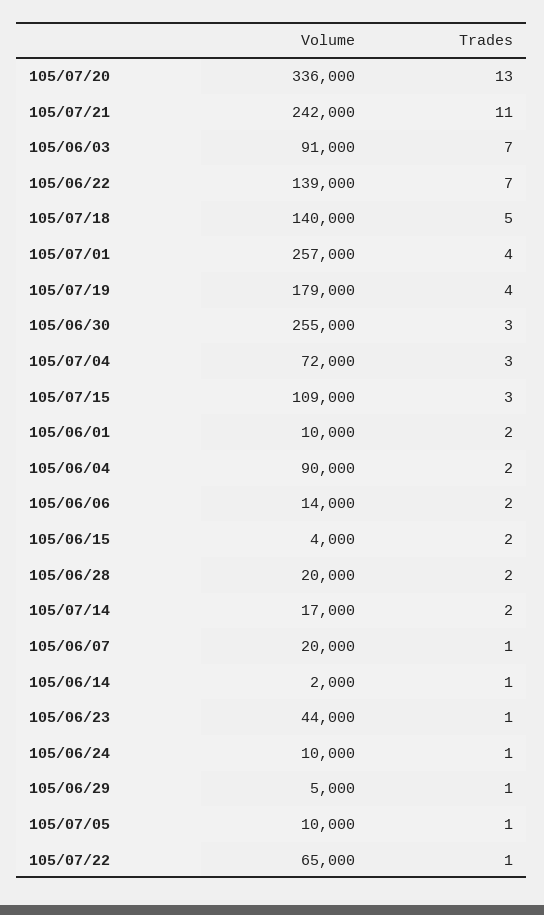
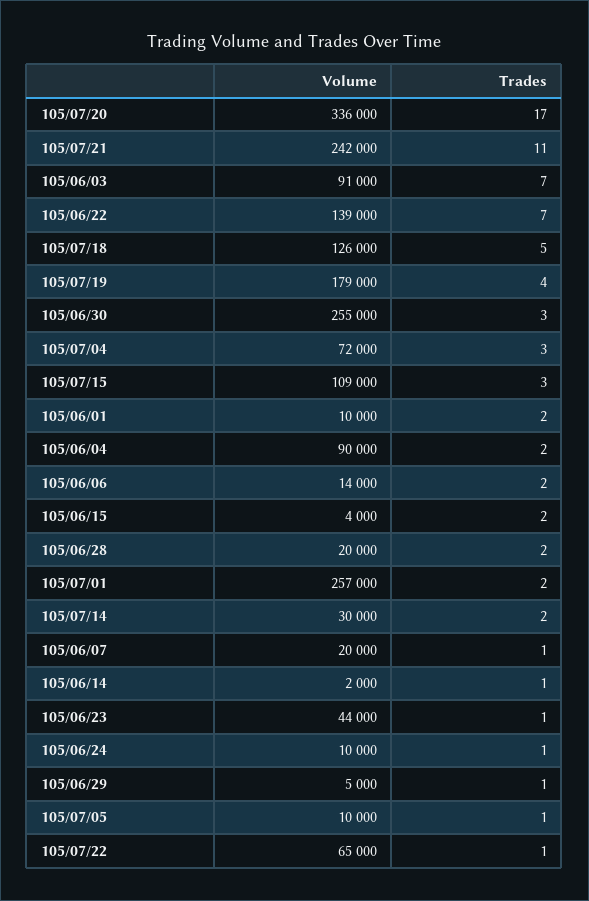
Trades, 105/07/20: 13 -> 17
Volume, 105/07/18: 140000 -> 126000
Trades, 105/07/01: 4 -> 2
Volume, 105/07/14: 17000 -> 30000

